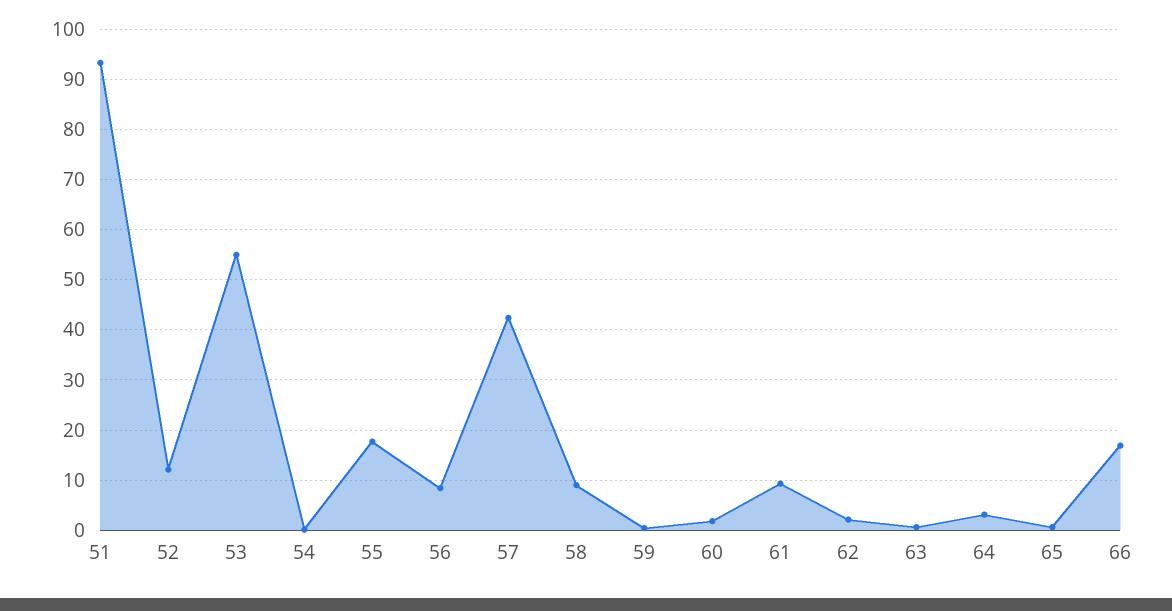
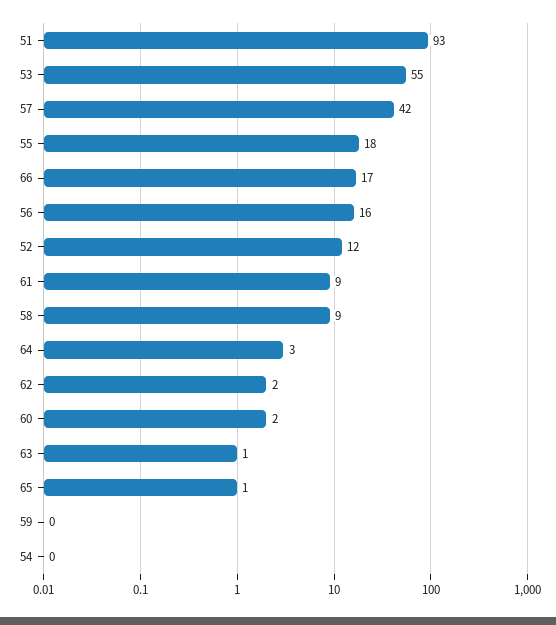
56: 8 -> 16

